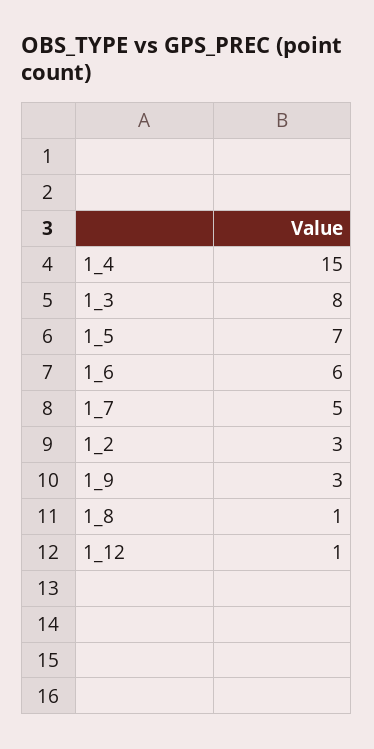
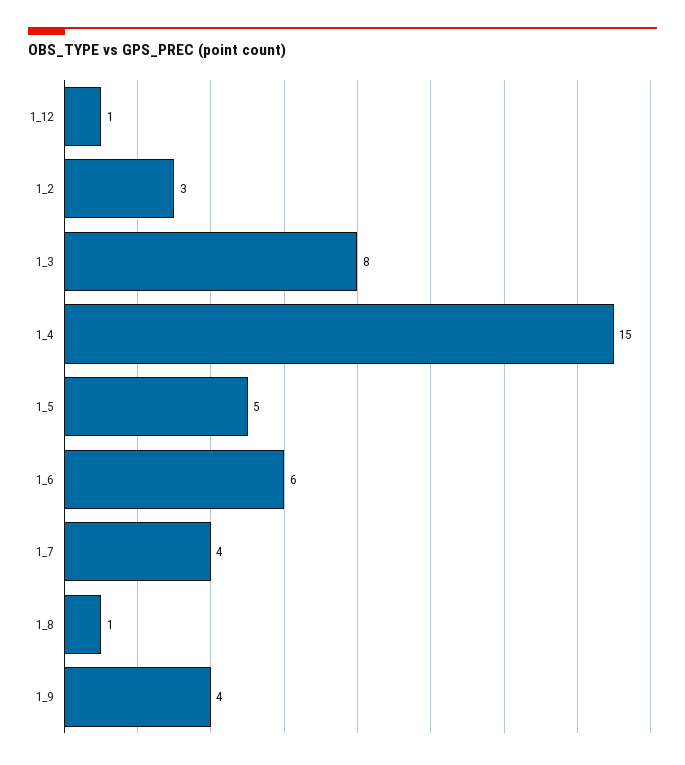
1_5: 7 -> 5
1_7: 5 -> 4
1_9: 3 -> 4

